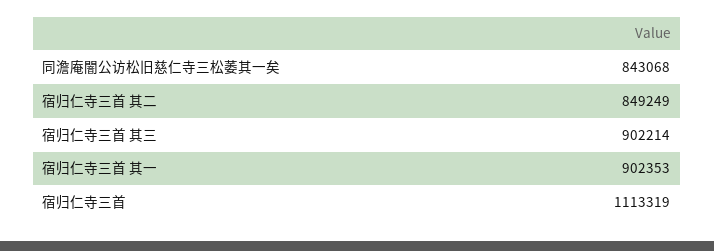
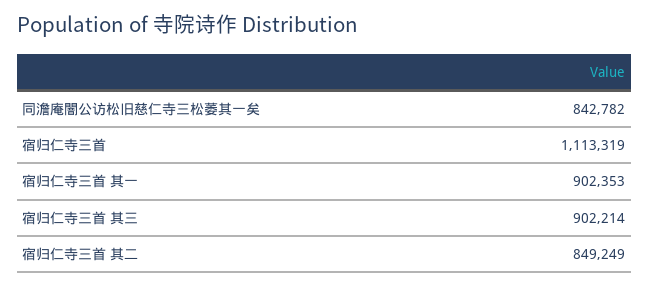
同澹庵闇公访松旧慈仁寺三松萎其一矣: 843068 -> 842782

